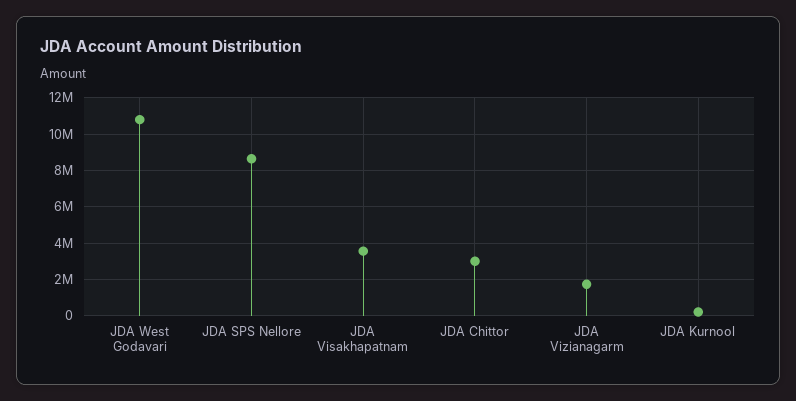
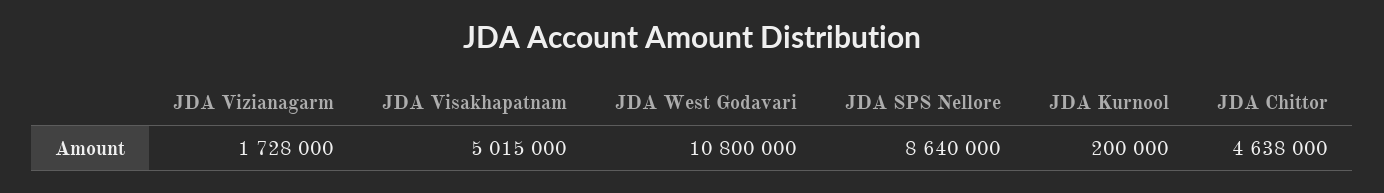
JDA Visakhapatnam: 3500000 -> 5015000
JDA Chittor: 3000000 -> 4638000

